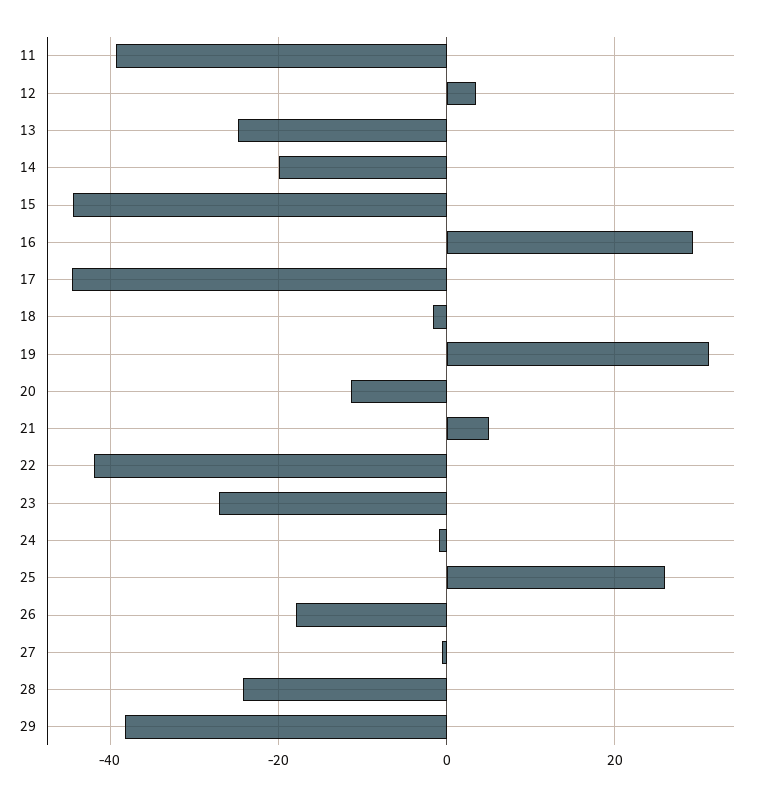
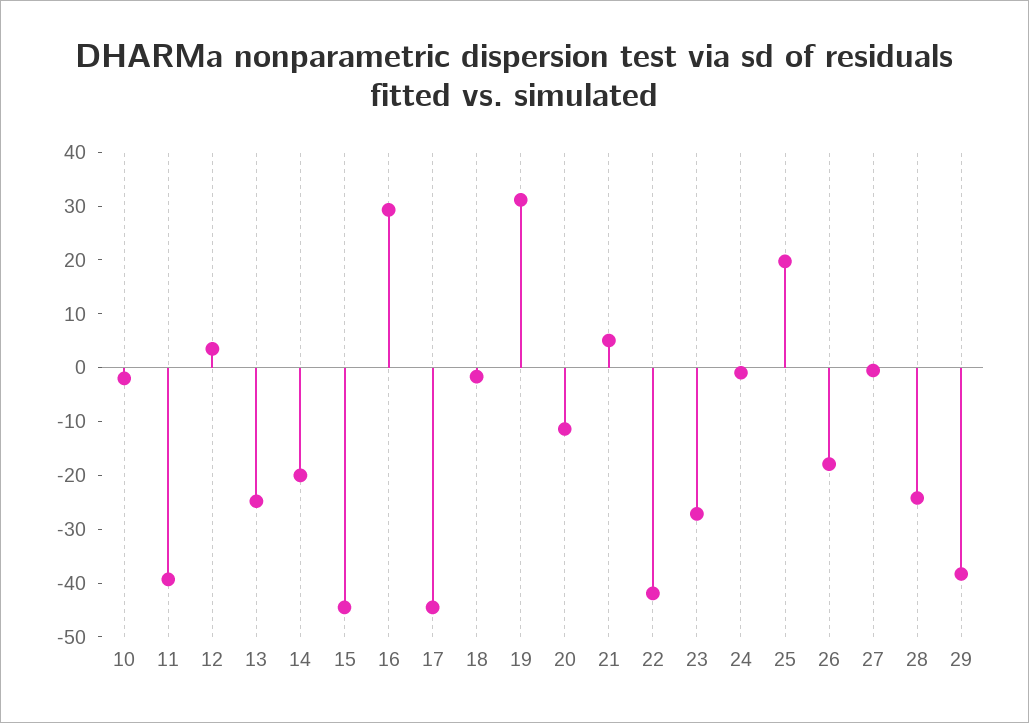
25: 26 -> 20
10: none -> -2

